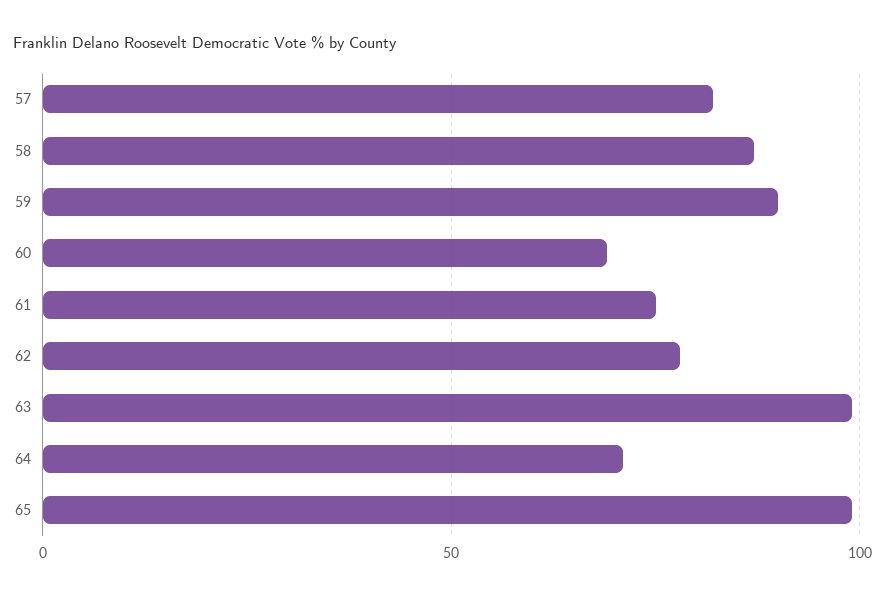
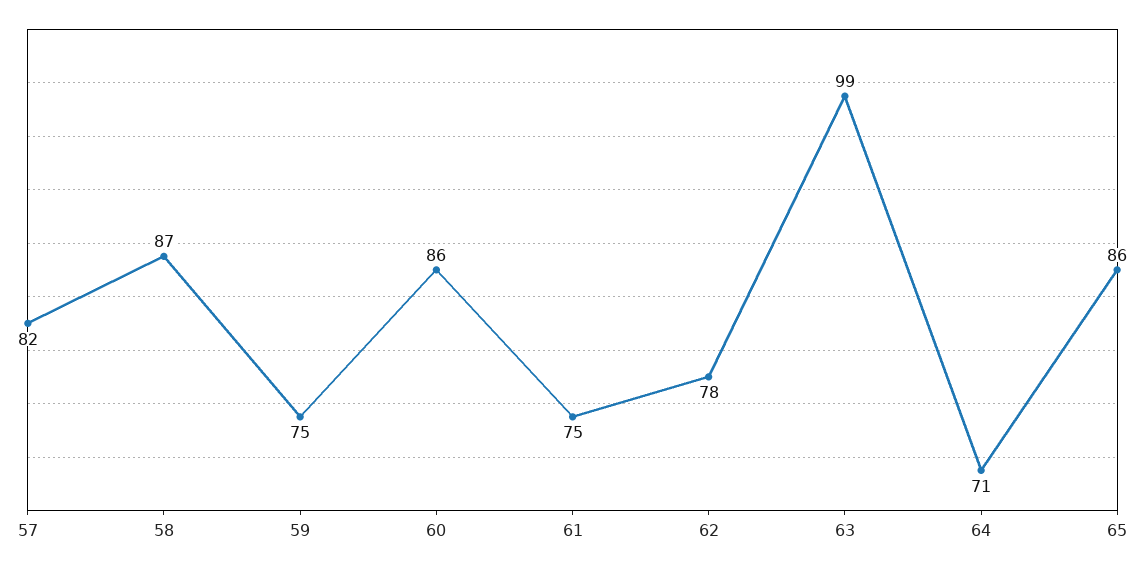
59: 90 -> 75
60: 70 -> 86
65: 100 -> 86

